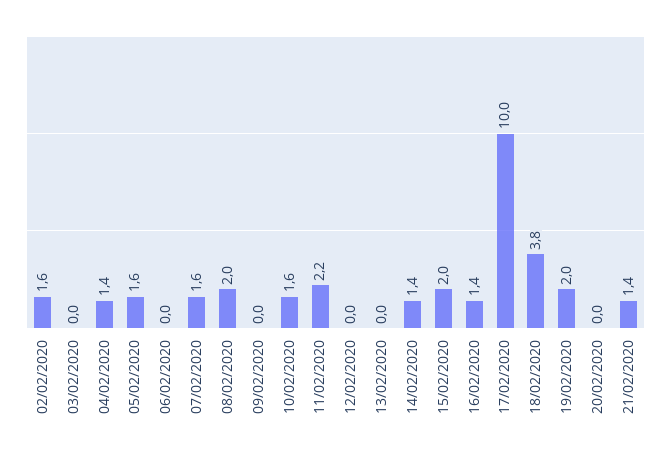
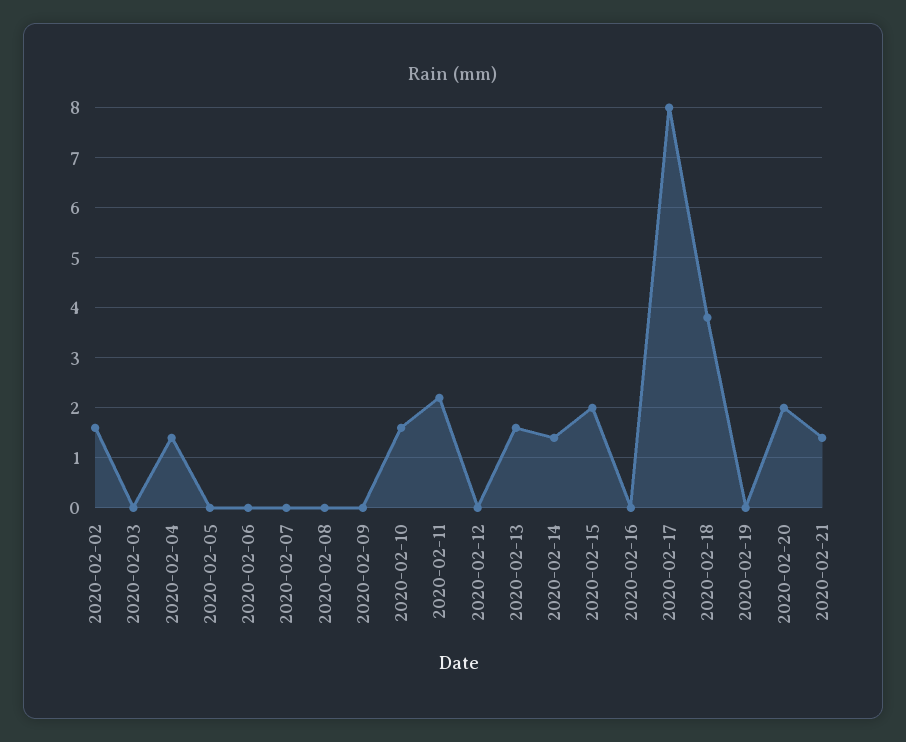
05/02/2020: 1.6 -> 0
07/02/2020: 1.6 -> 0
08/02/2020: 2 -> 0
13/02/2020: 0 -> 1.5
16/02/2020: 1.4 -> 0
17/02/2020: 10 -> 8
19/02/2020: 2 -> 0
20/02/2020: 0 -> 2

